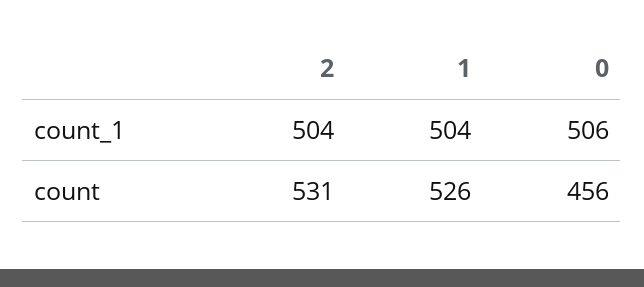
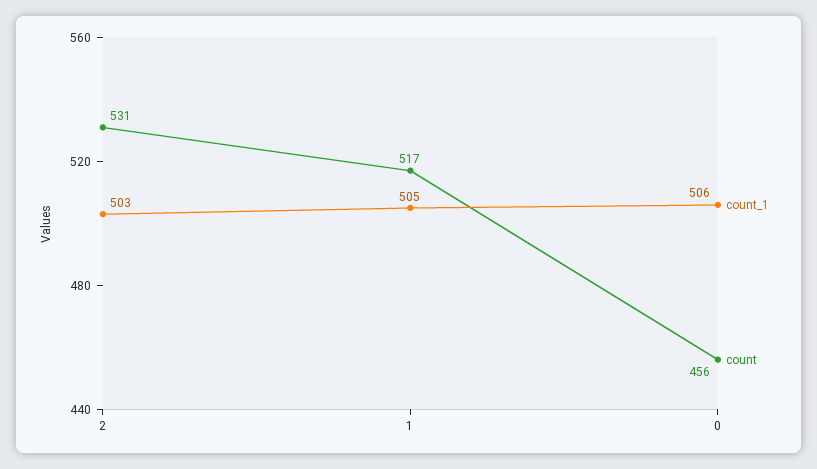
count_1, 2: 504 -> 503
count_1, 1: 504 -> 505
count, 1: 526 -> 517

